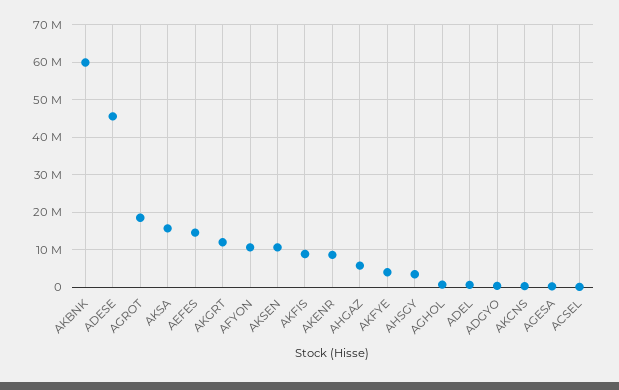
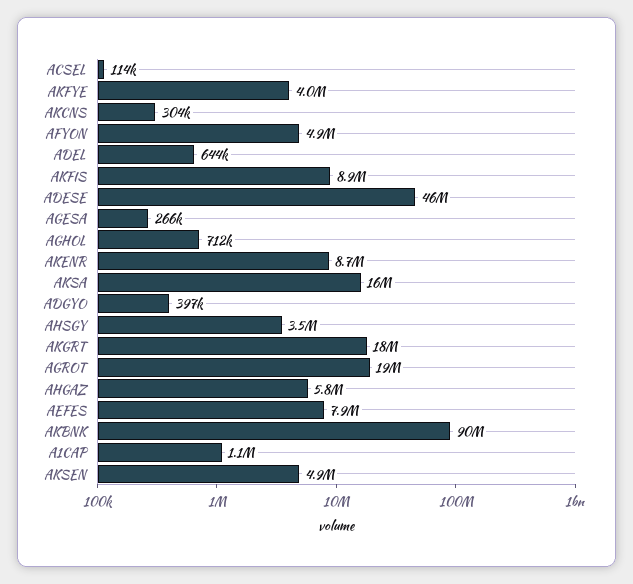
AKBNK: 60000000 -> 90000000
AEFES: 14000000 -> 7900000
AKGRT: 12000000 -> 18000000
AFYON: 10000000 -> 4900000
AKSEN: 10000000 -> 4900000
A1CAP: none -> 1100000

